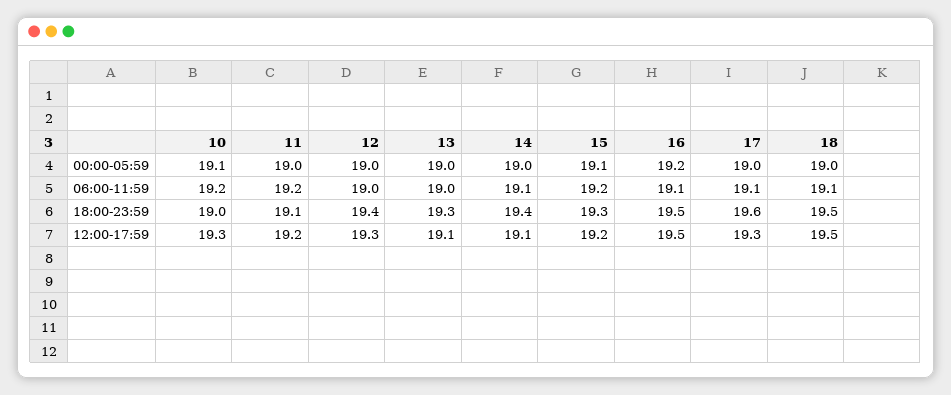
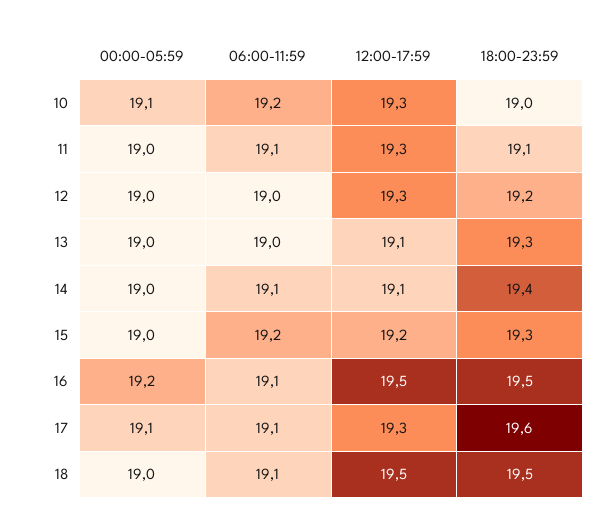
15, 00:00-05:59: 19.1 -> 19
17, 00:00-05:59: 19 -> 19.1
11, 06:00-11:59: 19.2 -> 19.1
12, 18:00-23:59: 19.4 -> 19.2
11, 12:00-17:59: 19.2 -> 19.3

